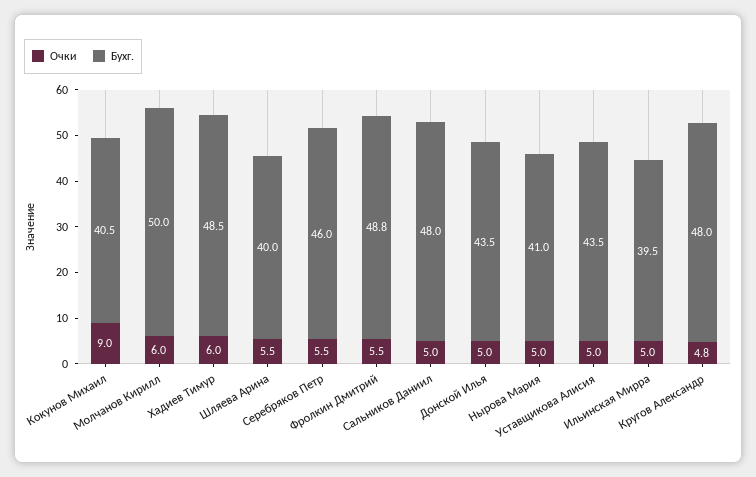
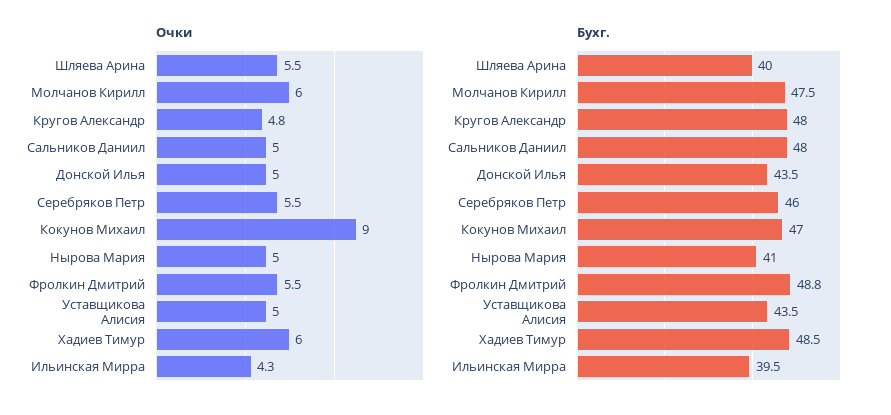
Бухг., Кокунов Михаил: 40.5 -> 47
Бухг., Молчанов Кирилл: 50 -> 47.5
Очки, Ильинская Мирра: 5 -> 4.3

